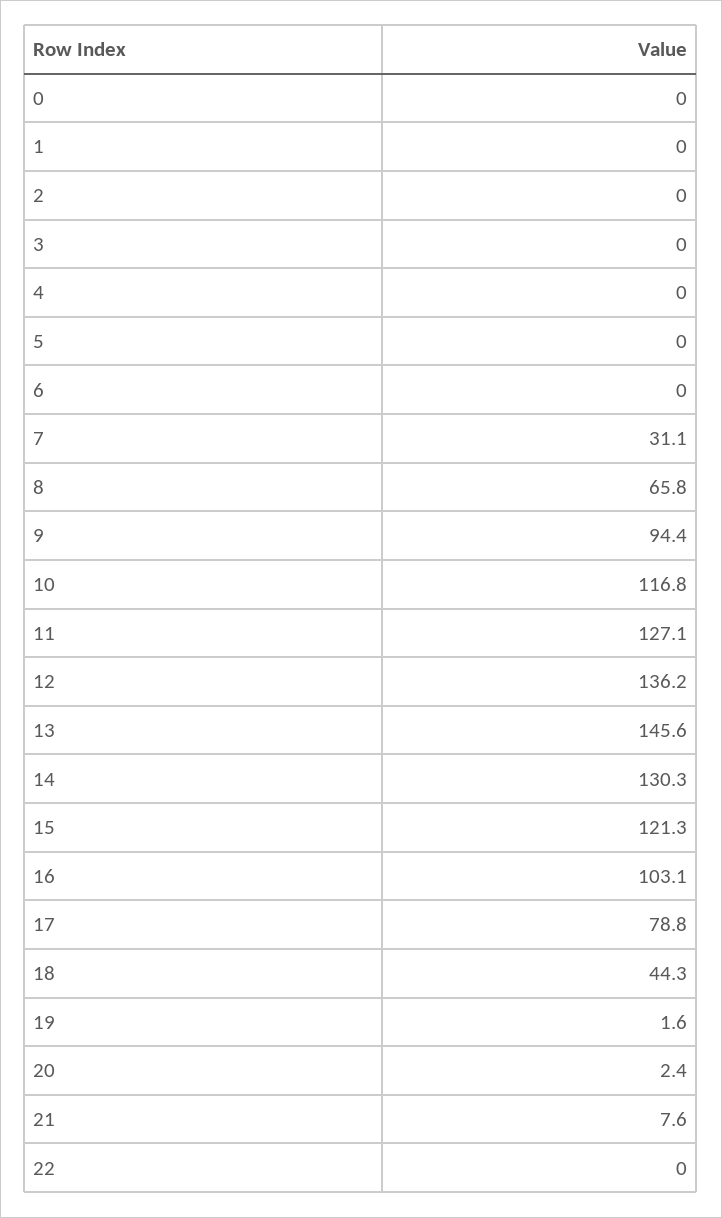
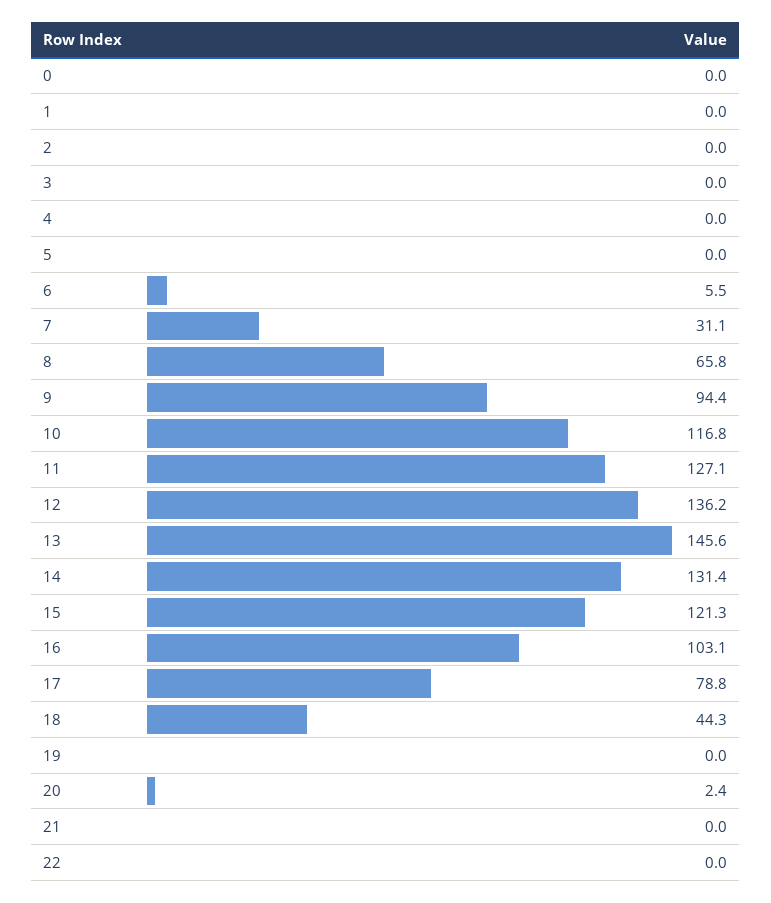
6: 0 -> 5.5
14: 130.3 -> 131.4
19: 1.6 -> 0
21: 7.6 -> 0

